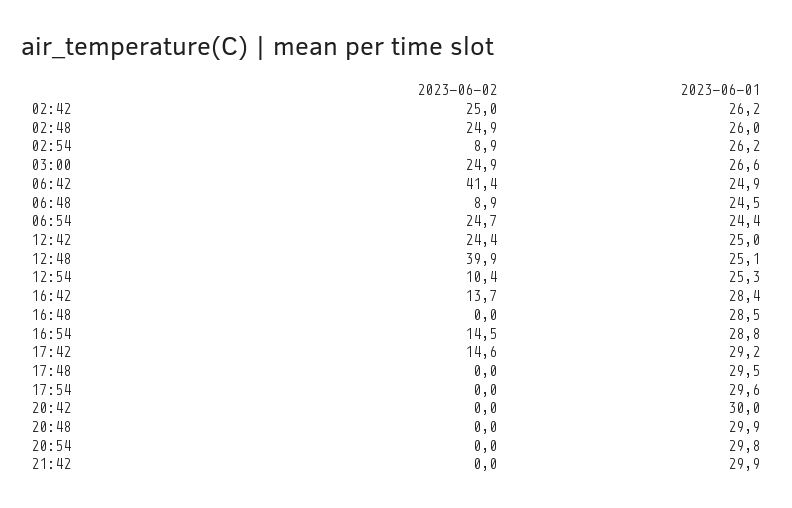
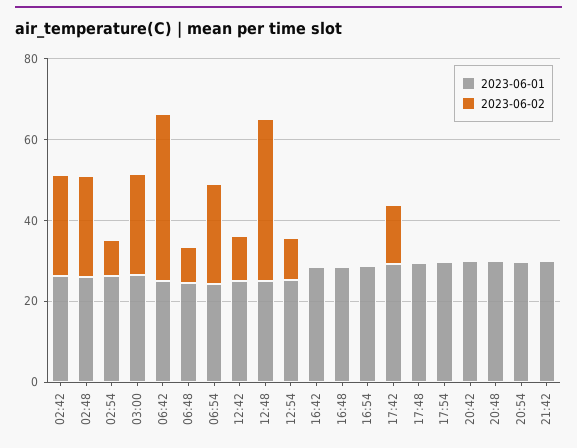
2023-06-02, 12:42: 24.4 -> 10
2023-06-02, 16:42: 13.7 -> 0
2023-06-02, 16:54: 14.5 -> 0

